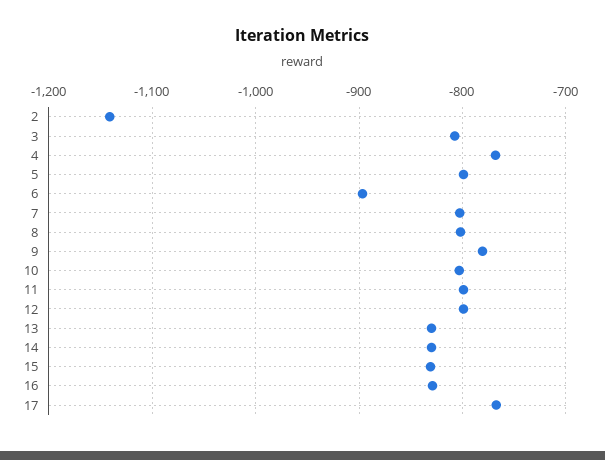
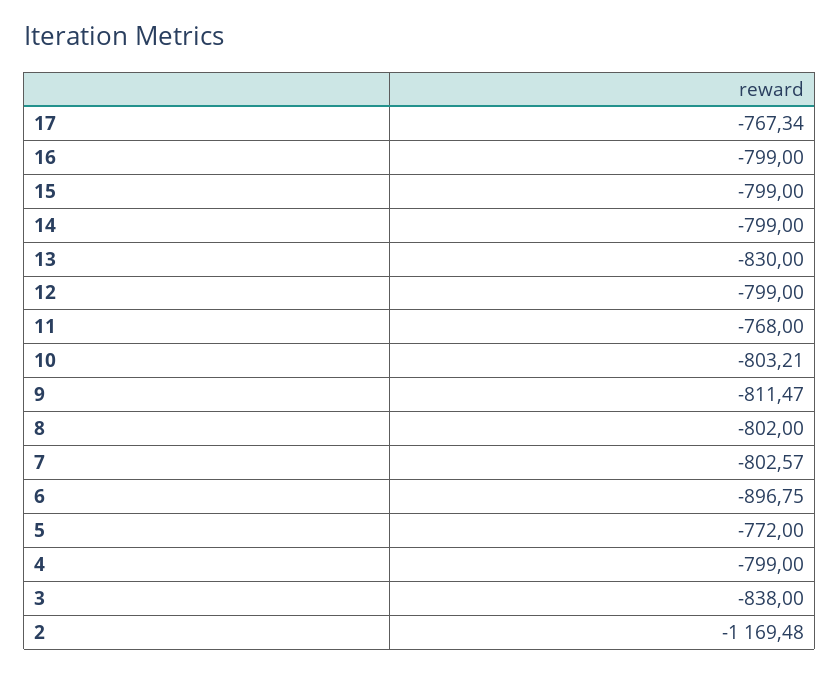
2: -1140 -> -1169.48
3: -810 -> -838
4: -770 -> -799
5: -800 -> -772
9: -780 -> -811.47
11: -800 -> -768
14: -830 -> -799
15: -830 -> -799
16: -830 -> -799

